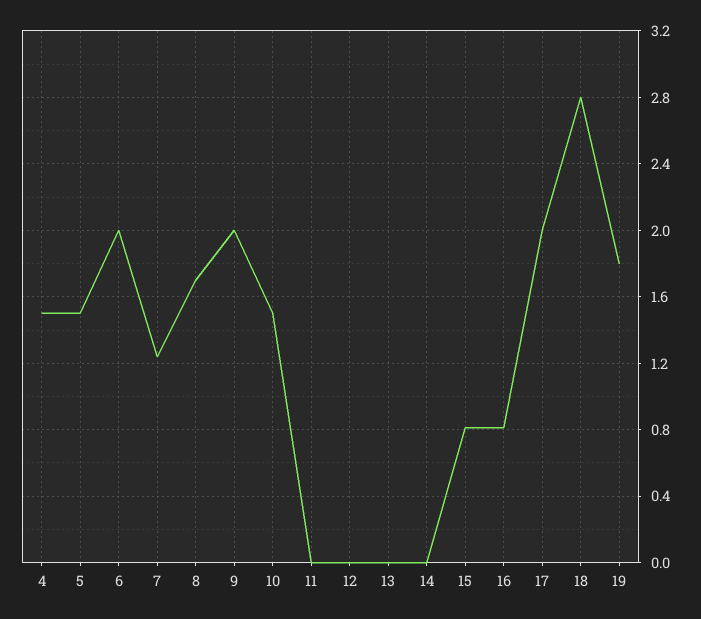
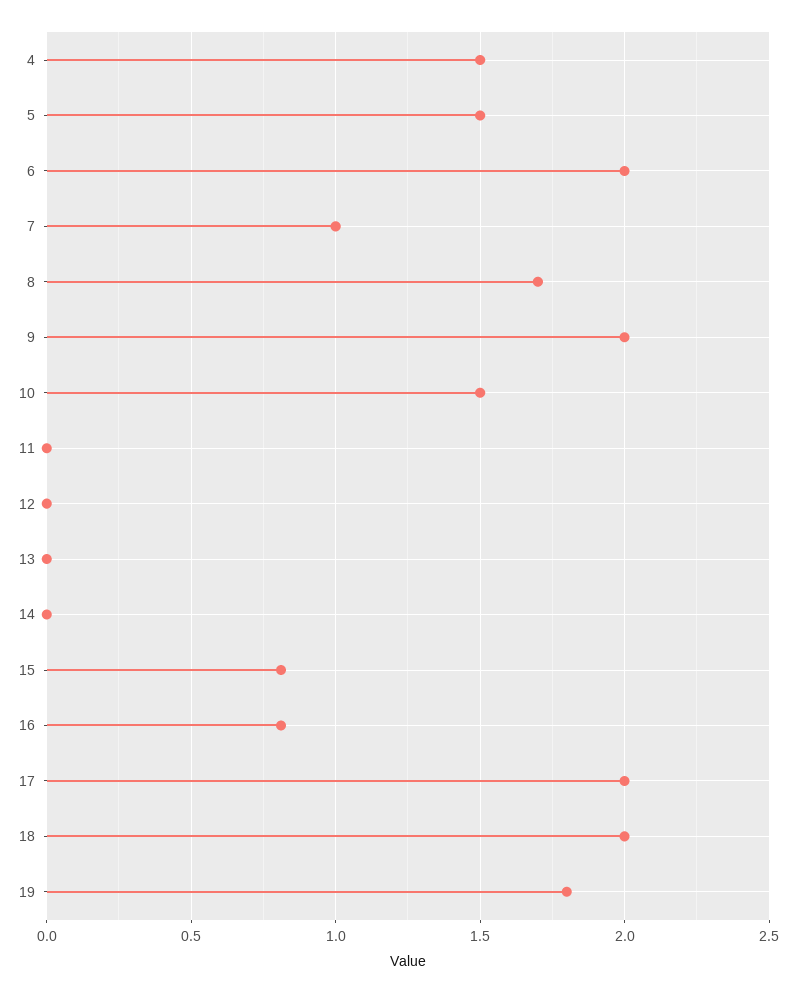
7: 1.25 -> 1
18: 2.8 -> 2

